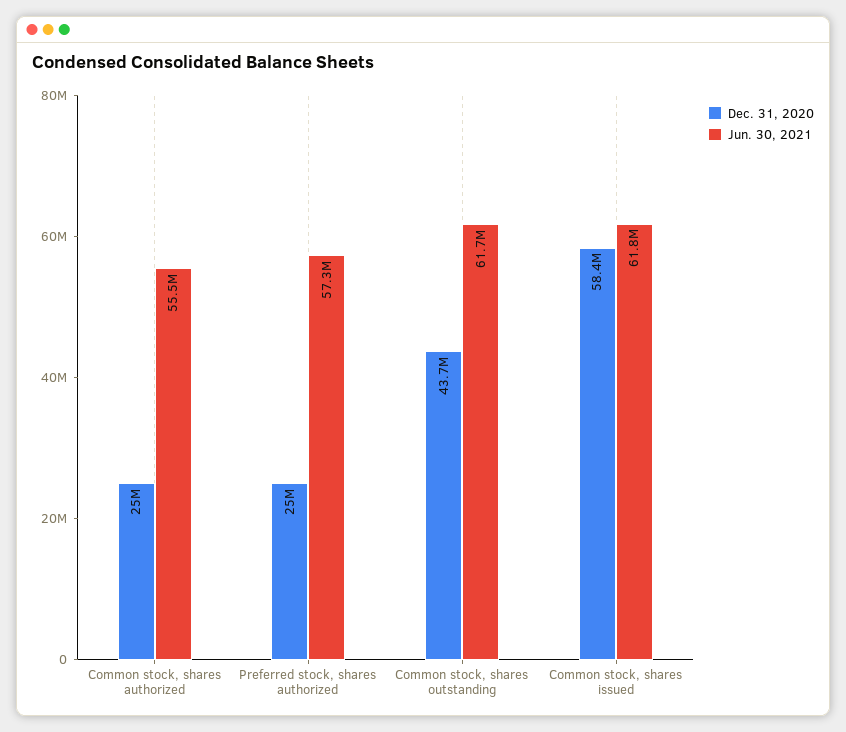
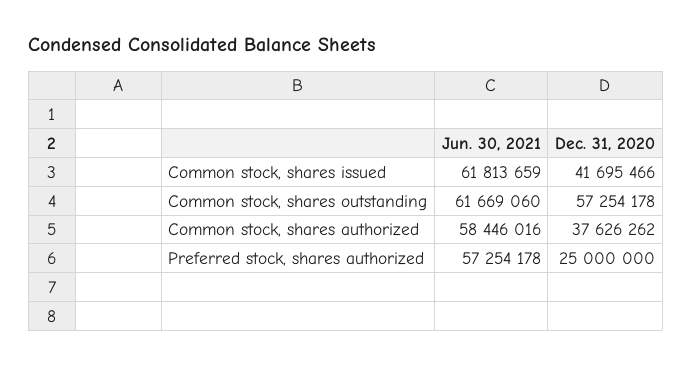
Dec. 31, 2020, Common stock, shares authorized: 25000000 -> 37626262
Jun. 30, 2021, Common stock, shares authorized: 55500000 -> 58446016
Dec. 31, 2020, Common stock, shares outstanding: 43700000 -> 57254178
Dec. 31, 2020, Common stock, shares issued: 58400000 -> 41695466

